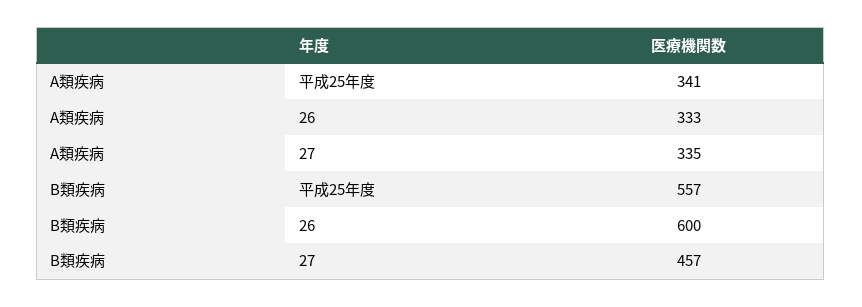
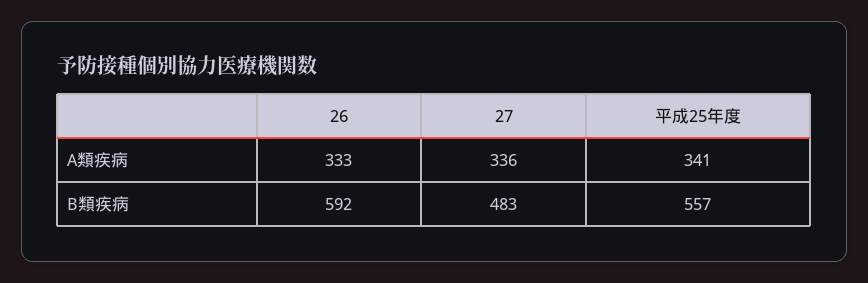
A類疾病, 27: 335 -> 336
B類疾病, 26: 600 -> 592
B類疾病, 27: 457 -> 483

